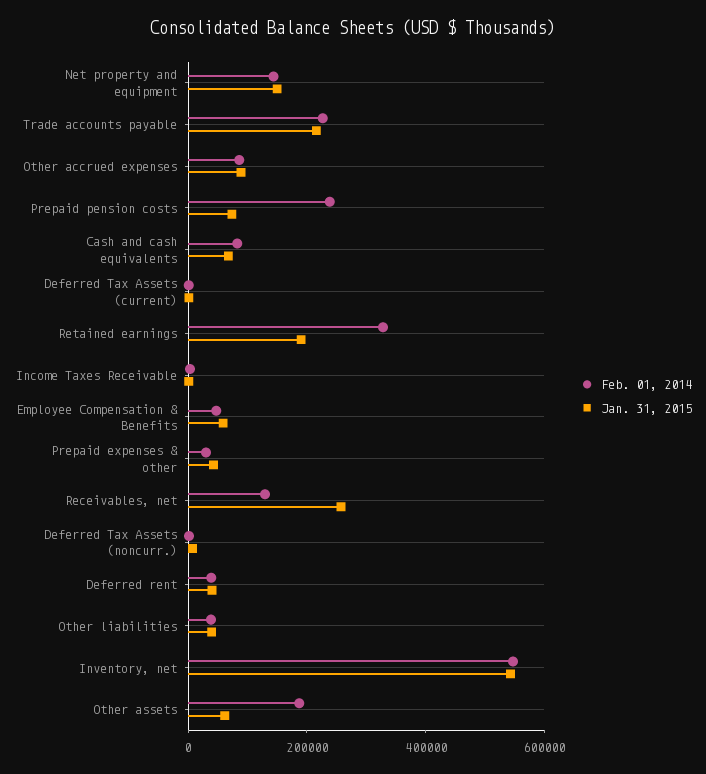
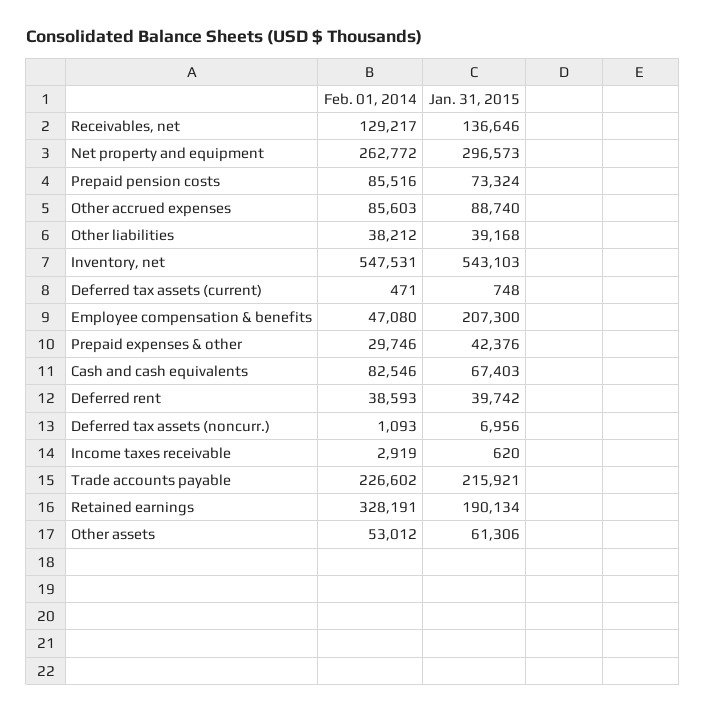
Feb. 01, 2014, Net property and equipment: 150000 -> 262772
Jan. 31, 2015, Net property and equipment: 150000 -> 296573
Feb. 01, 2014, Prepaid pension costs: 250000 -> 85516
Jan. 31, 2015, Employee Compensation & Benefits: 50000 -> 207300
Jan. 31, 2015, Receivables, net: 250000 -> 136646
Feb. 01, 2014, Other assets: 200000 -> 53012

